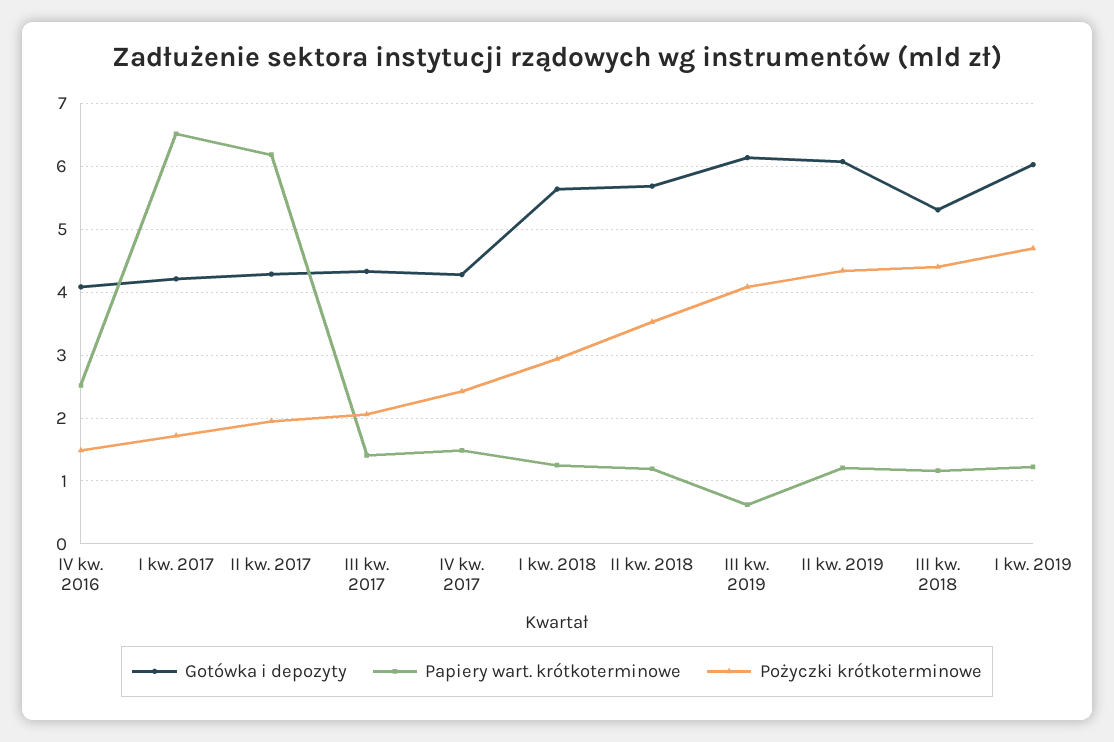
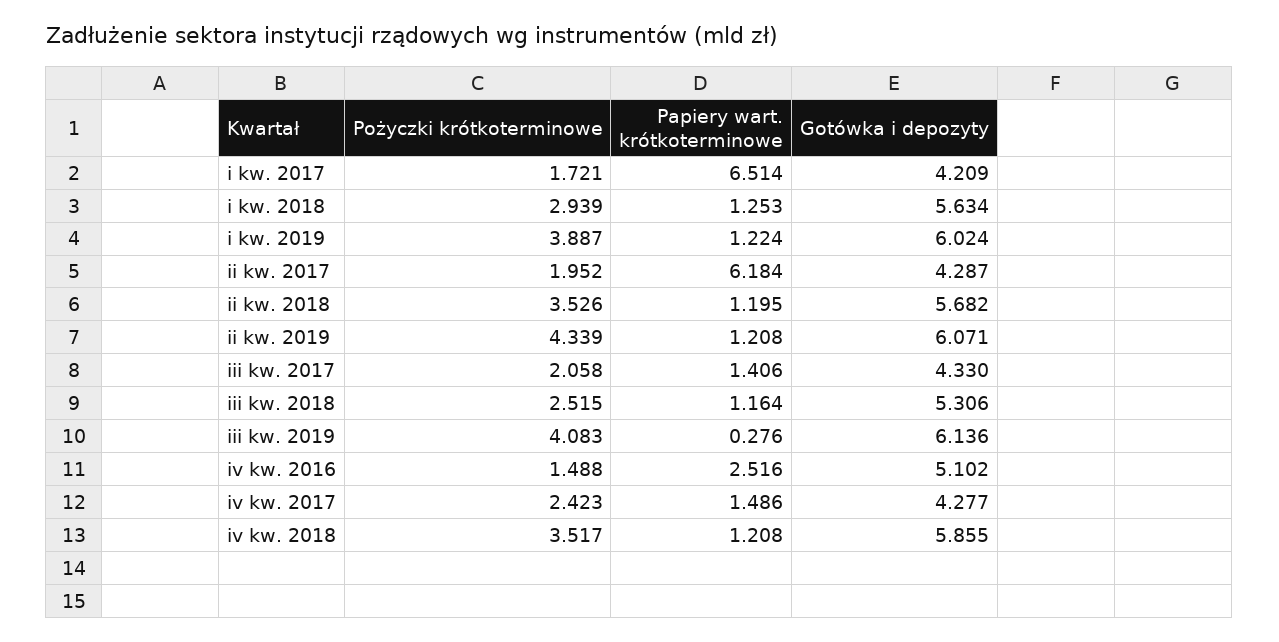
Gotówka i depozyty, IV kw. 2016: 4.1 -> 5.102
Papiery wart. krótkoterminowe, III kw. 2019: 0.6 -> 0.276
Pożyczki krótkoterminowe, III kw. 2018: 4.4 -> 2.515
Pożyczki krótkoterminowe, I kw. 2019: 4.7 -> 3.887
Pożyczki krótkoterminowe, iv kw. 2018: none -> 3.517
Papiery wart. krótkoterminowe, iv kw. 2018: none -> 1.208
Gotówka i depozyty, iv kw. 2018: none -> 5.855

